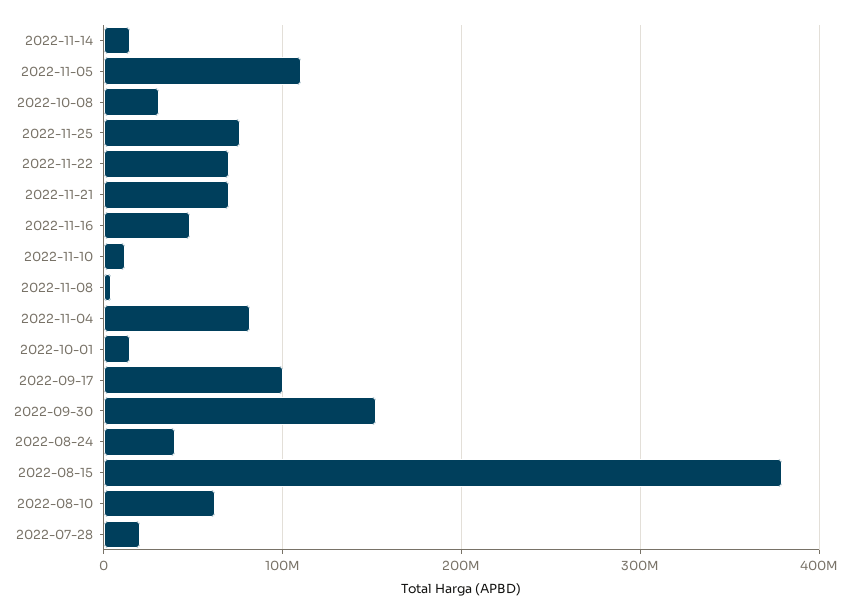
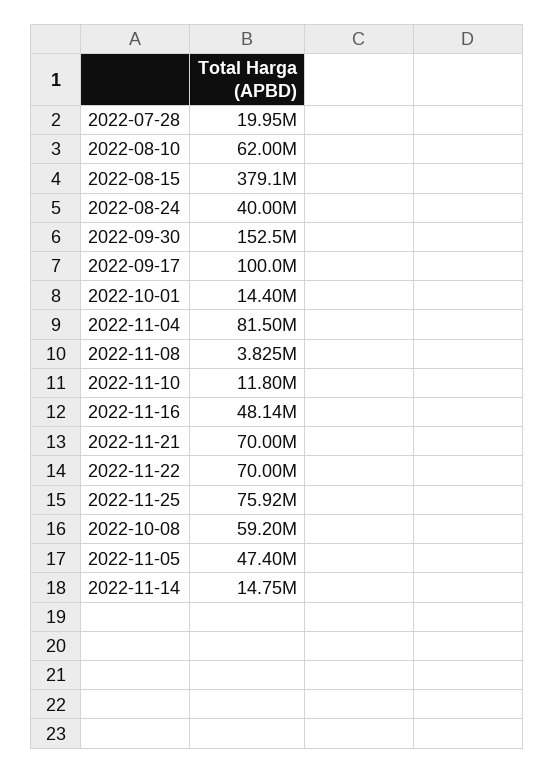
2022-11-05: 110000000 -> 47400000
2022-10-08: 30000000 -> 59200000

